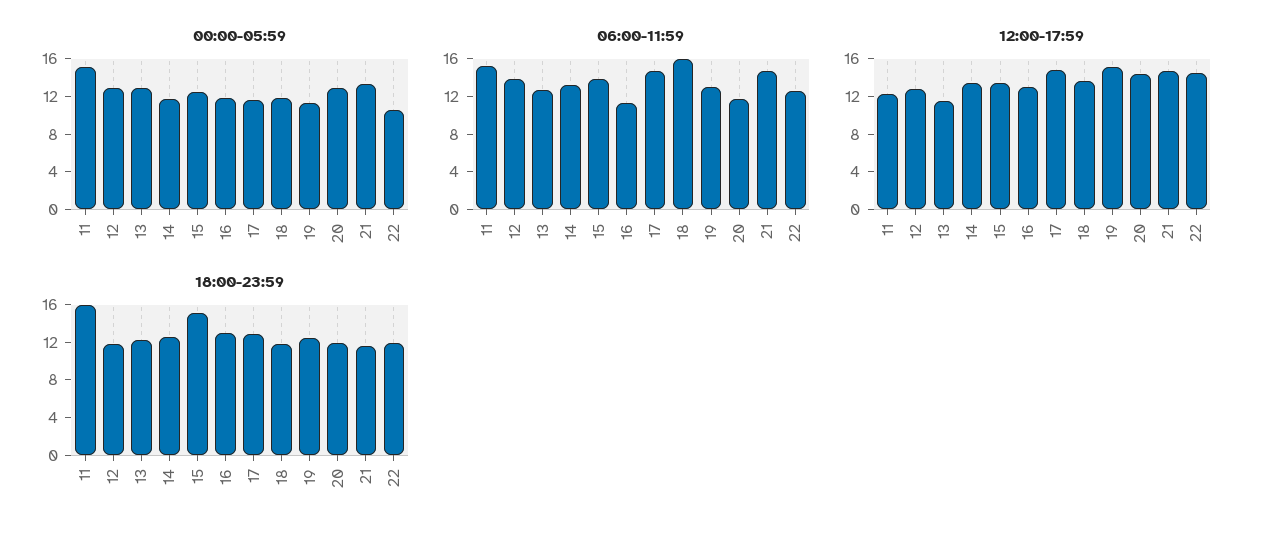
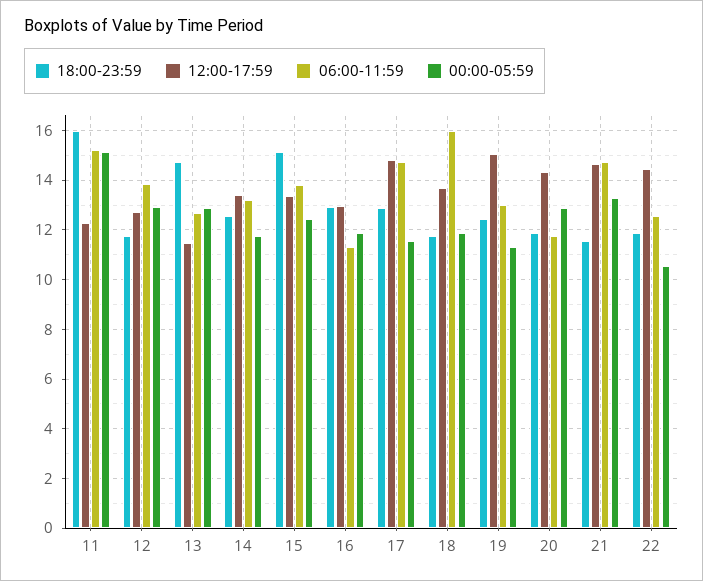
18:00-23:59, 13: 12 -> 14.75

